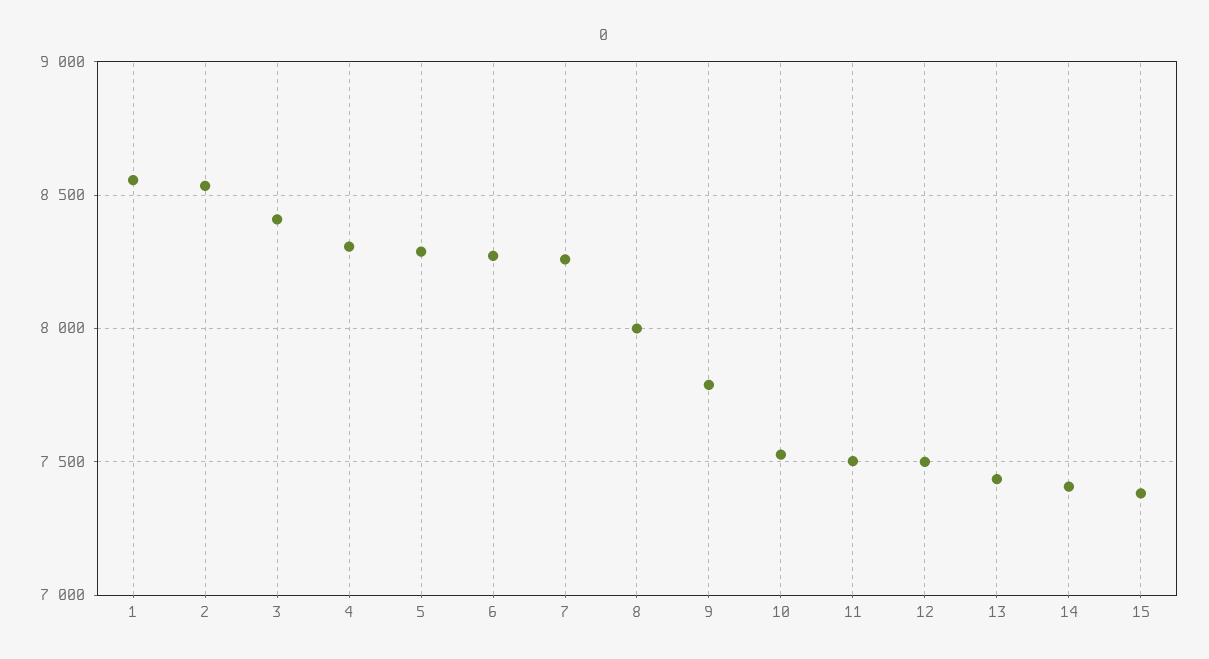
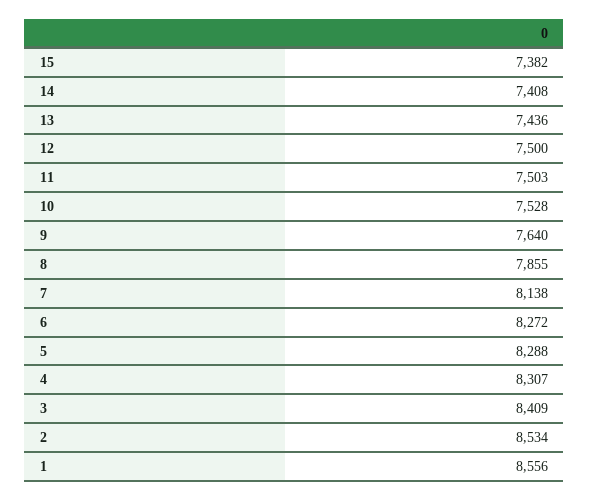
7: 8250 -> 8138
8: 8000 -> 7855
9: 7800 -> 7640

